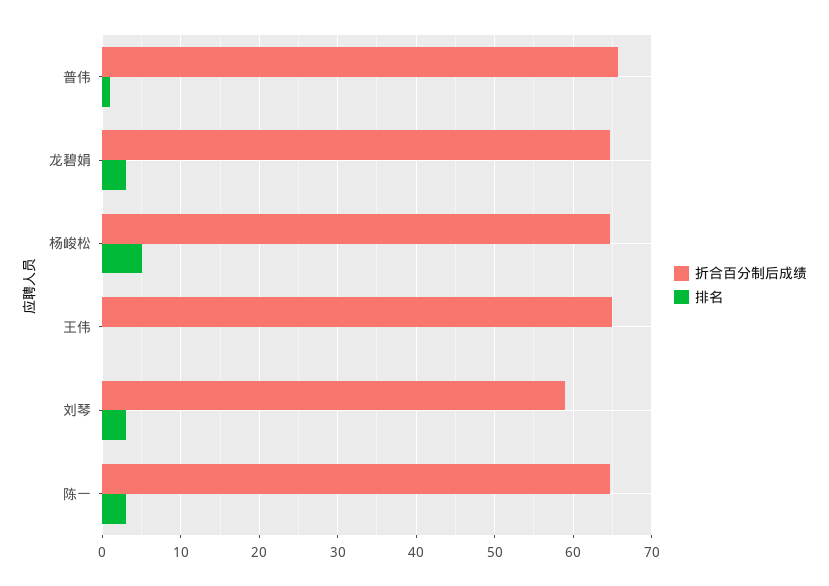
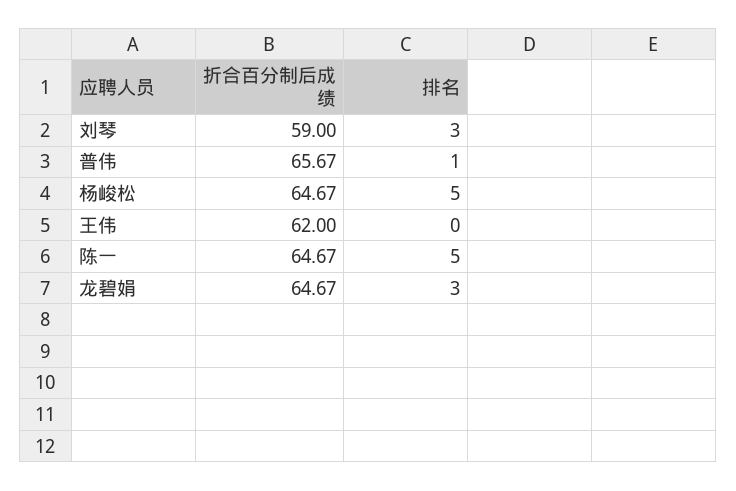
折合百分制后成绩, 王伟: 65 -> 62
排名, 陈一: 3 -> 5

